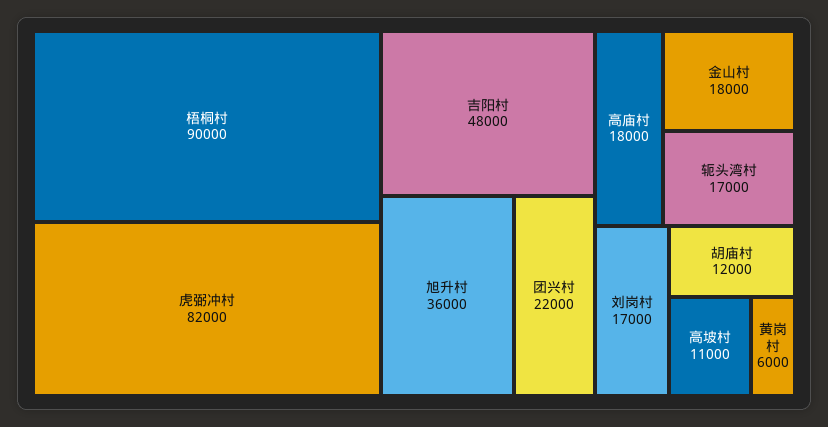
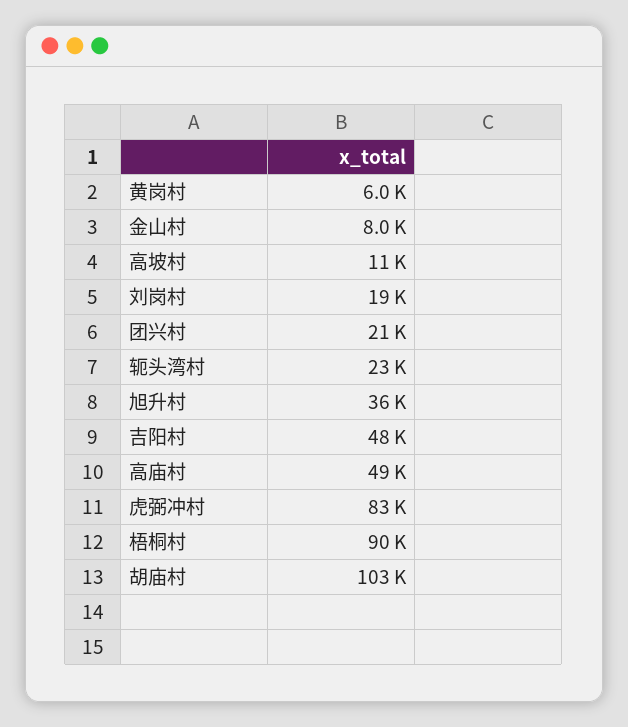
虎弼冲村: 82000 -> 83000
团兴村: 22000 -> 21000
高庙村: 18000 -> 49000
金山村: 18000 -> 8000
轭头湾村: 17000 -> 23000
刘岗村: 17000 -> 19000
胡庙村: 12000 -> 103000

